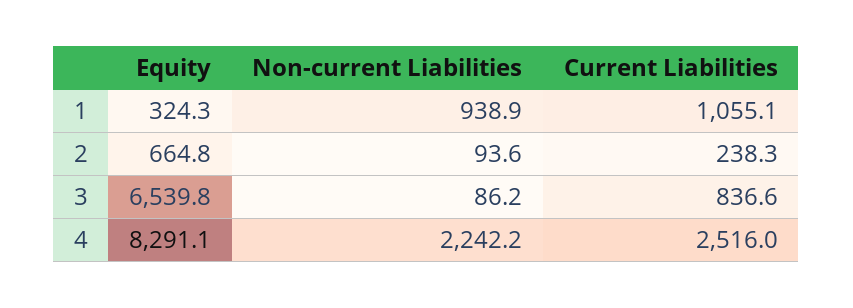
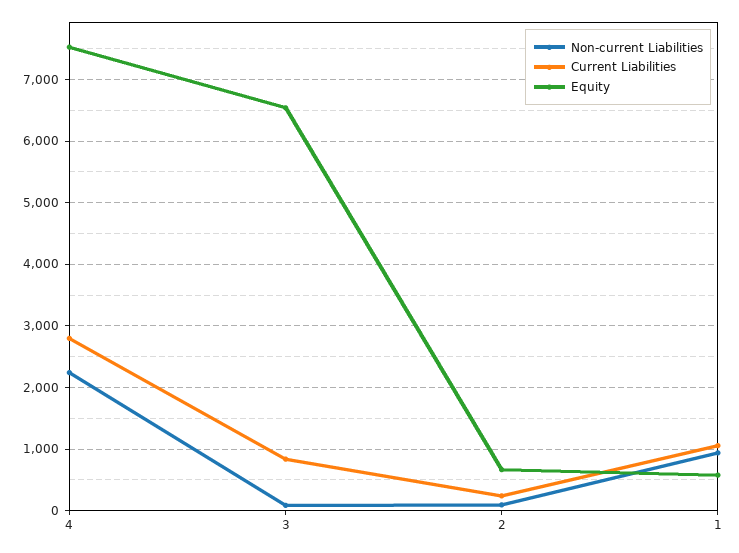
Equity, 1: 324.3 -> 600
Equity, 4: 8291.1 -> 7500
Current Liabilities, 4: 2516 -> 2800

